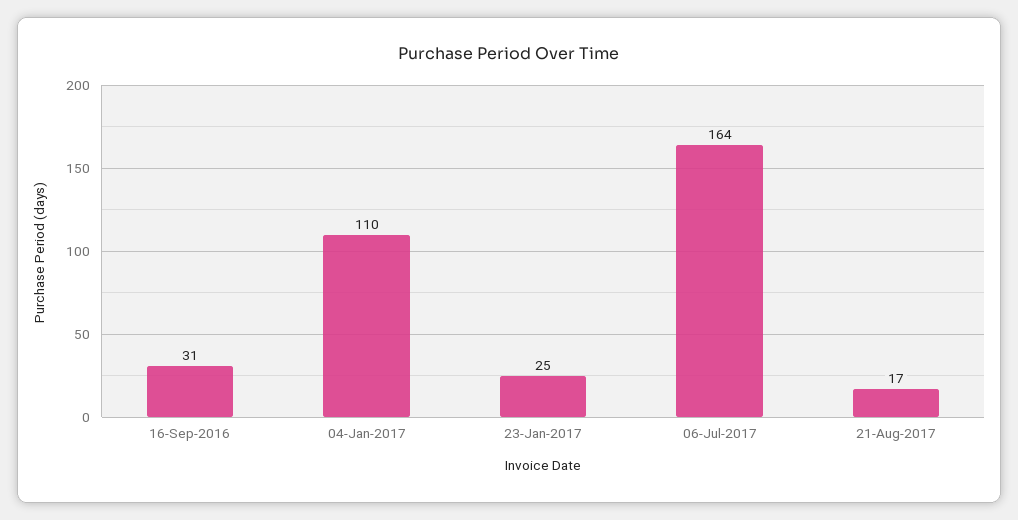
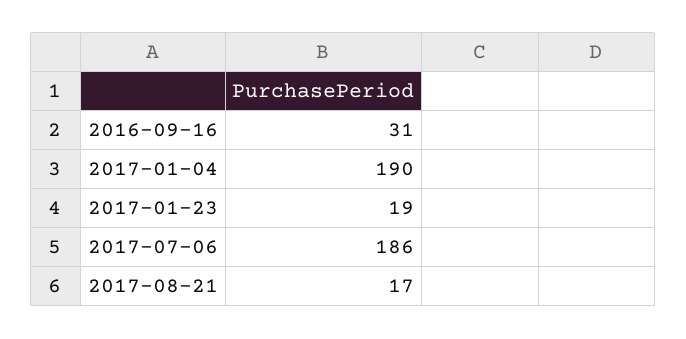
04-Jan-2017: 110 -> 190
23-Jan-2017: 25 -> 19
06-Jul-2017: 164 -> 186

